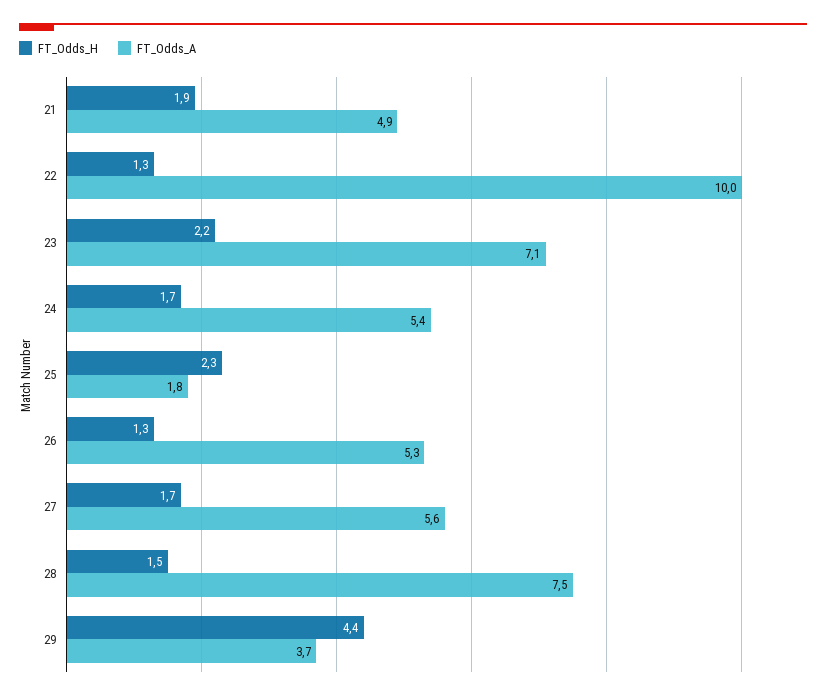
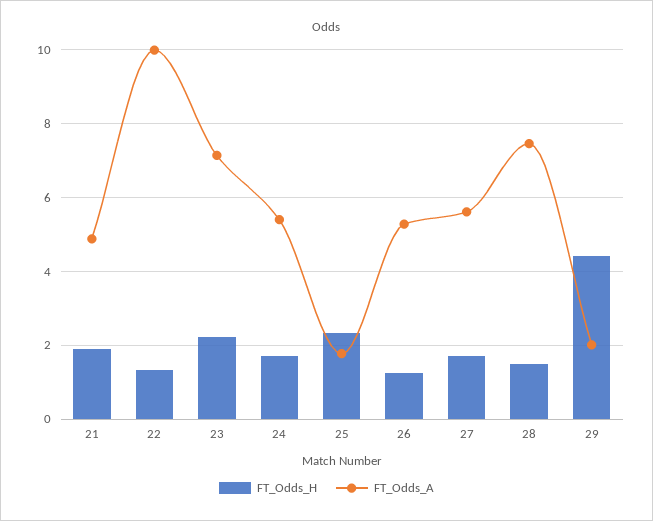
FT_Odds_A, 29: 3.7 -> 2

